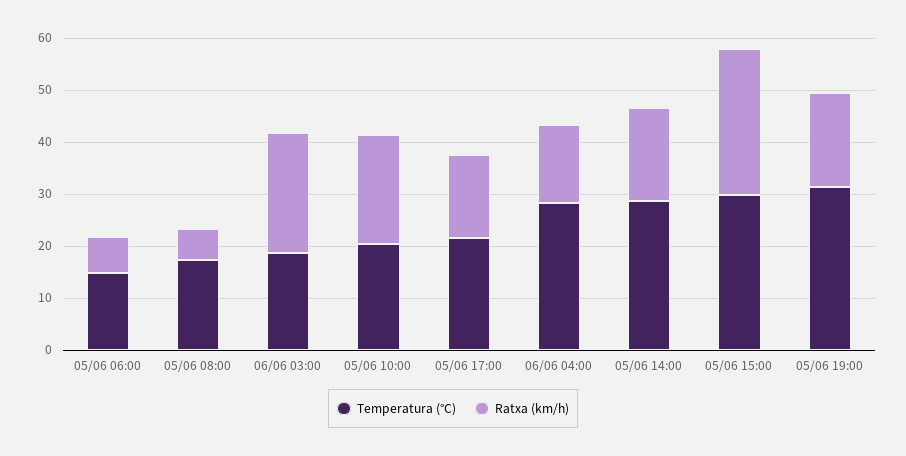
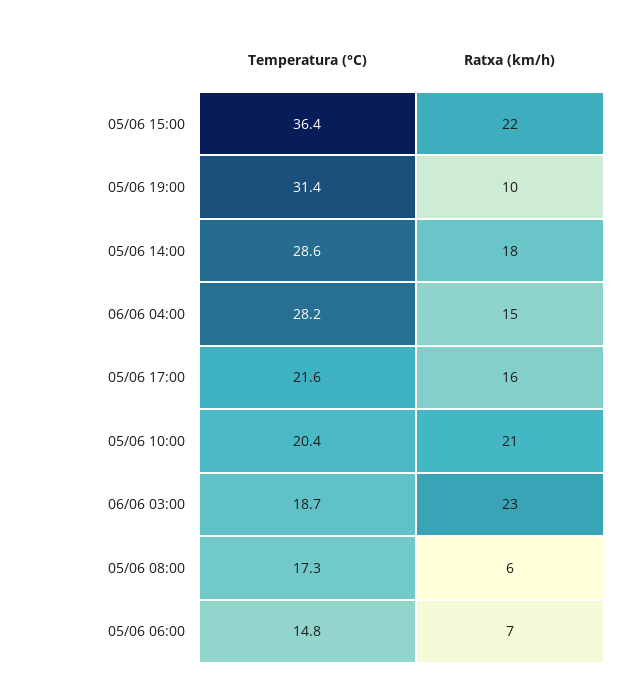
Temperatura (°C), 05/06 15:00: 30 -> 36.4
Ratxa (km/h), 05/06 15:00: 28 -> 22
Ratxa (km/h), 05/06 19:00: 18 -> 10

